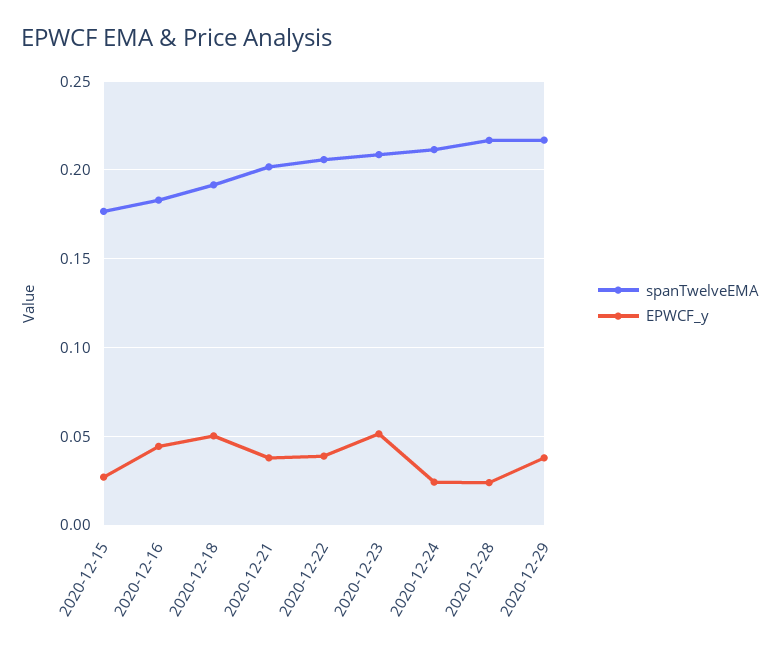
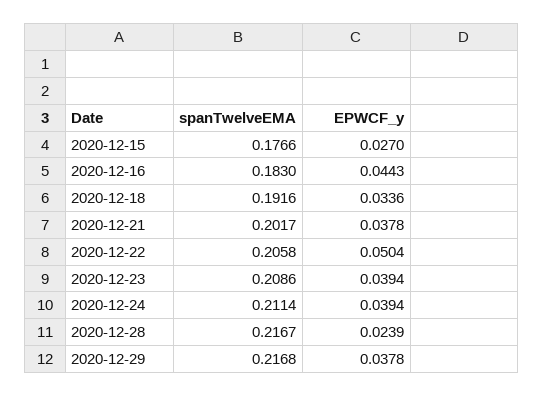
EPWCF_y, 2020-12-18: 0.05 -> 0.0336
EPWCF_y, 2020-12-22: 0.04 -> 0.0504
EPWCF_y, 2020-12-23: 0.05 -> 0.0394
EPWCF_y, 2020-12-24: 0.025 -> 0.0394

